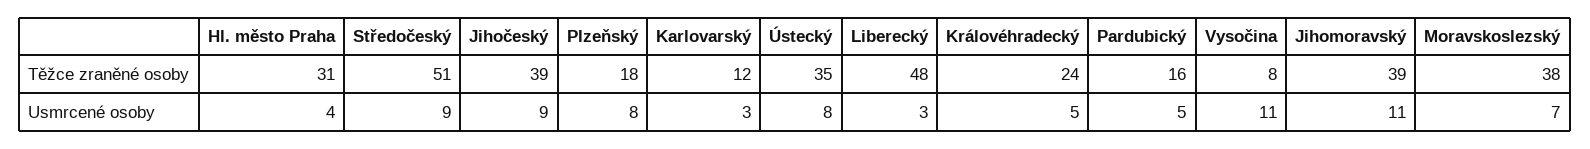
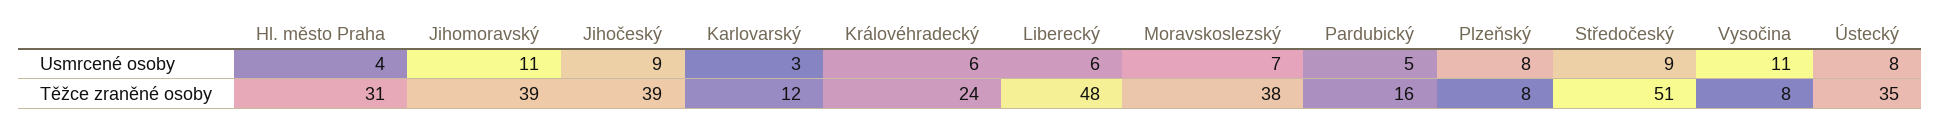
Plzeňský, Těžce zraněné osoby: 18 -> 8
Liberecký, Usmrcené osoby: 3 -> 6
Královéhradecký, Usmrcené osoby: 5 -> 6

